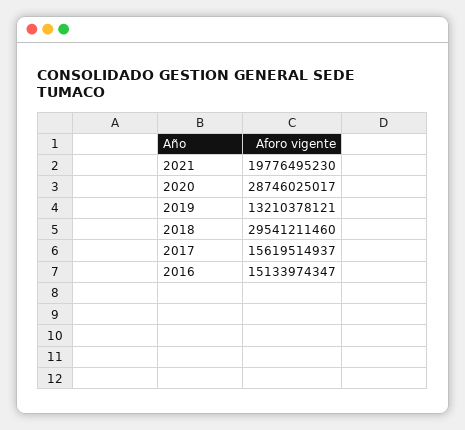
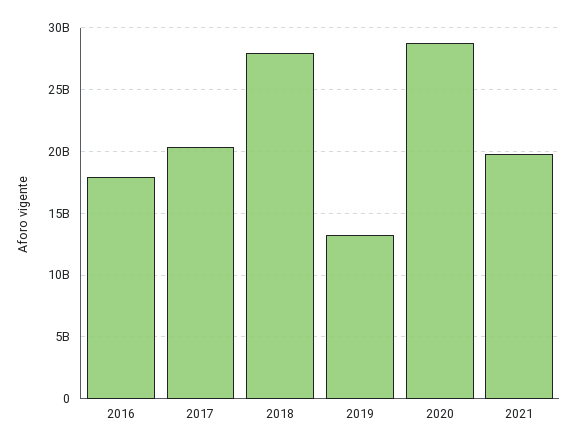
2018: 29541211460 -> 28000000000
2017: 15619514937 -> 20500000000
2016: 15133974347 -> 18000000000

